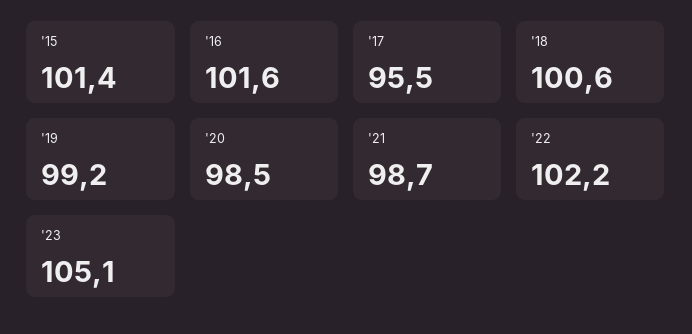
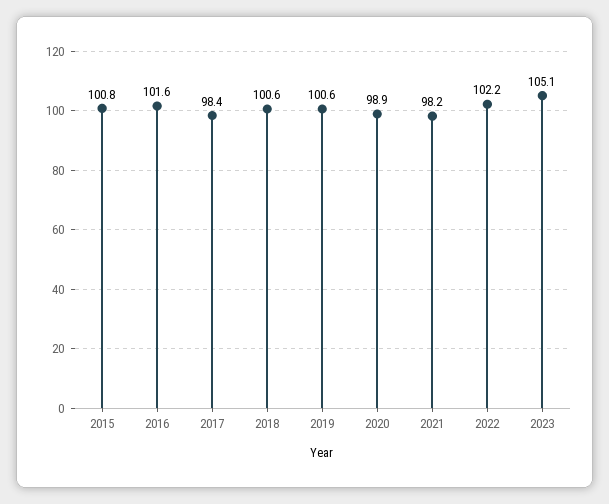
'15: 101.4 -> 100.8
'17: 95.5 -> 98.4
'19: 99.2 -> 100.6
'20: 98.5 -> 98.9
'21: 98.7 -> 98.2

